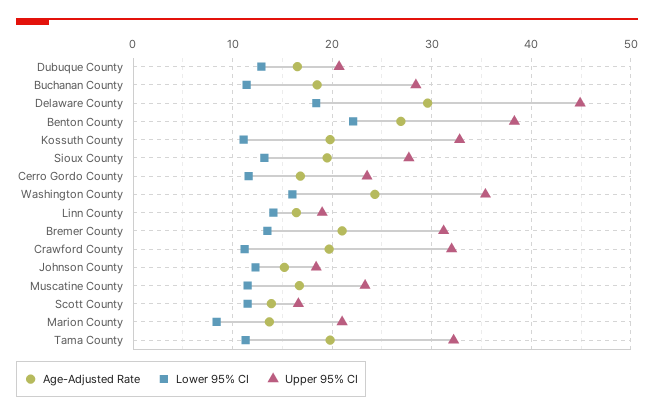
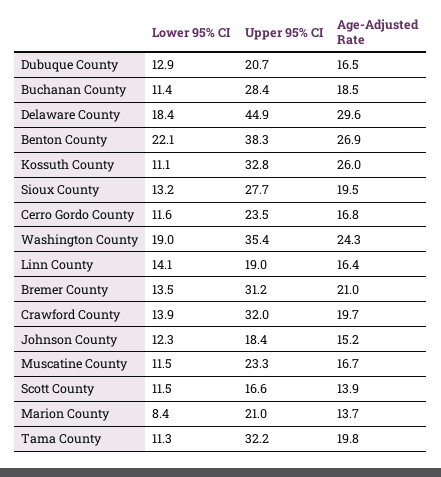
Age-Adjusted Rate, Kossuth County: 20 -> 26
Lower 95% CI, Washington County: 16 -> 19
Lower 95% CI, Crawford County: 11 -> 13.9

